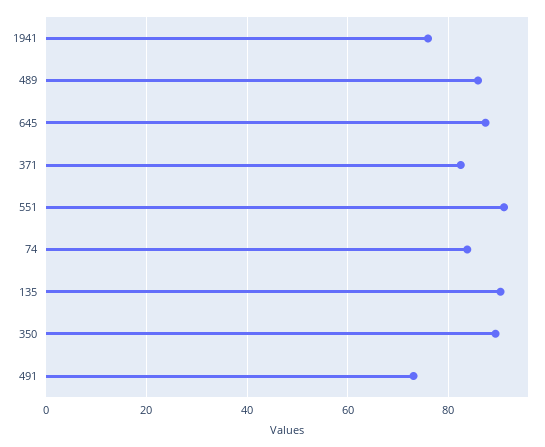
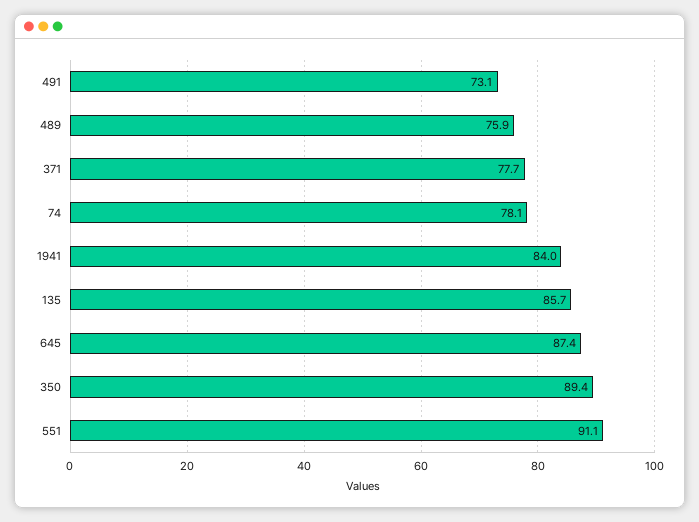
1941: 76 -> 84
489: 86 -> 75.9
371: 82 -> 77.7
74: 84 -> 78.1
135: 90 -> 85.7

